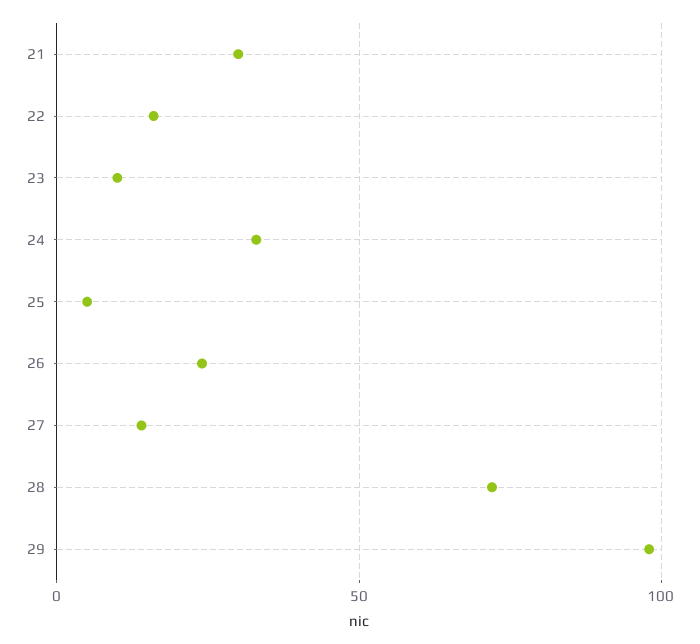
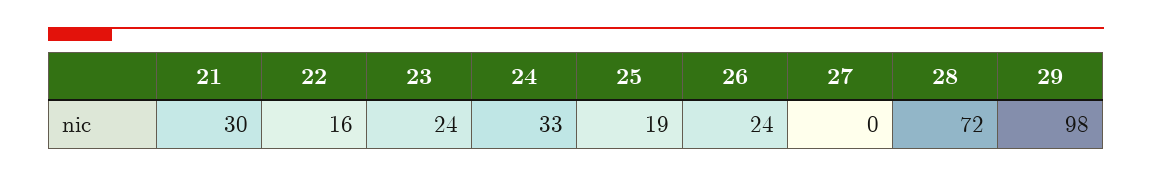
23: 10 -> 24
25: 5 -> 19
27: 15 -> 0

